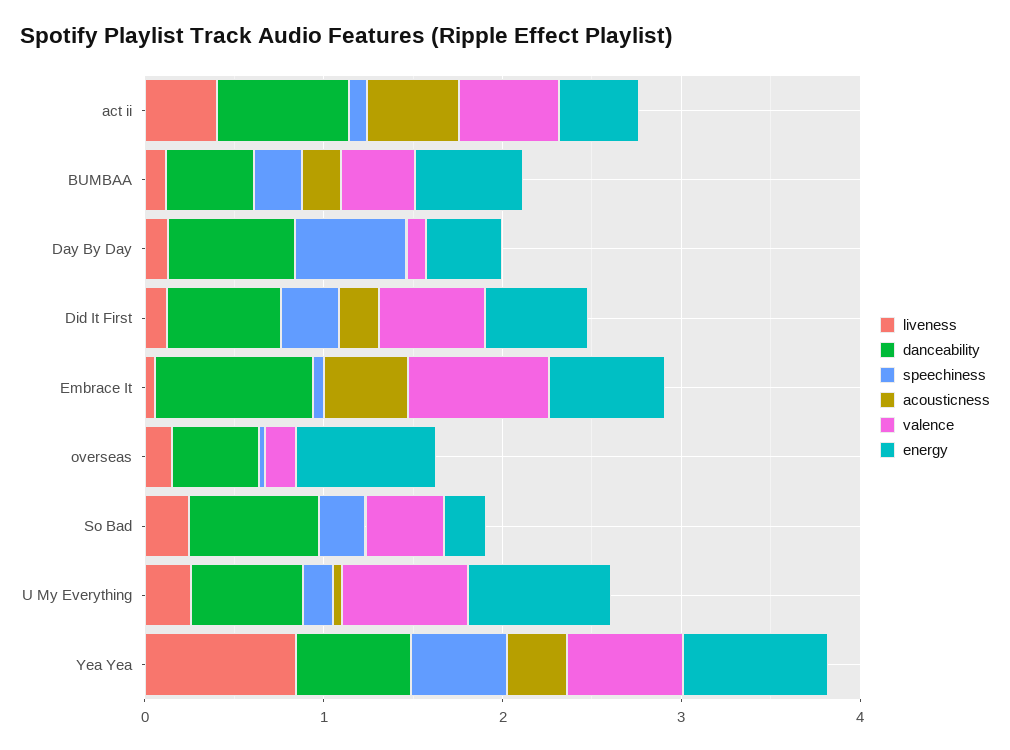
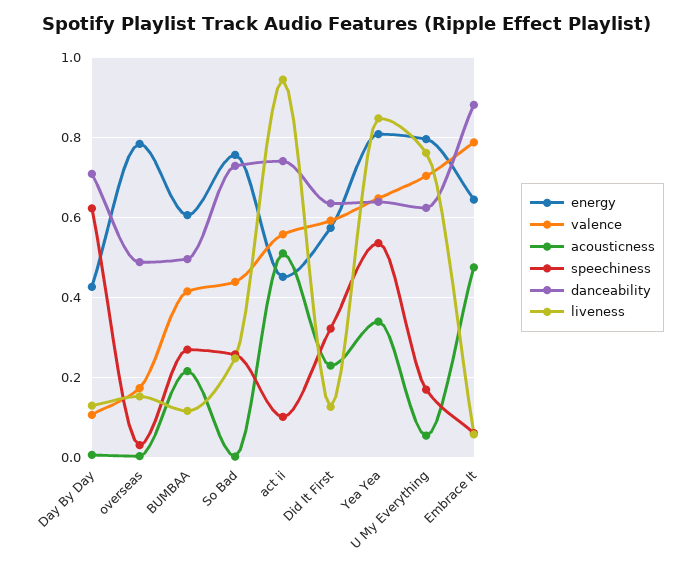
liveness, act ii: 0.4 -> 0.94
energy, So Bad: 0.2 -> 0.76
liveness, U My Everything: 0.2 -> 0.76

